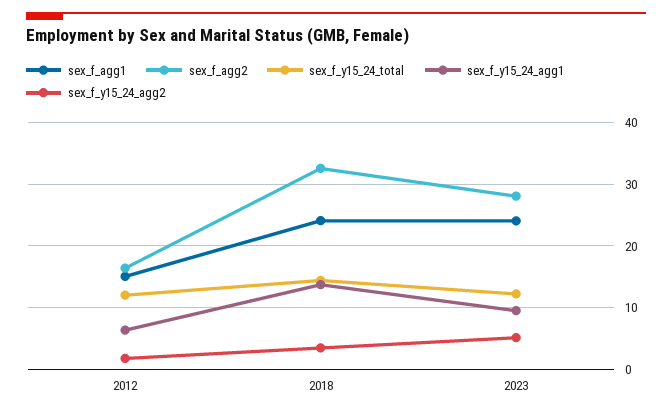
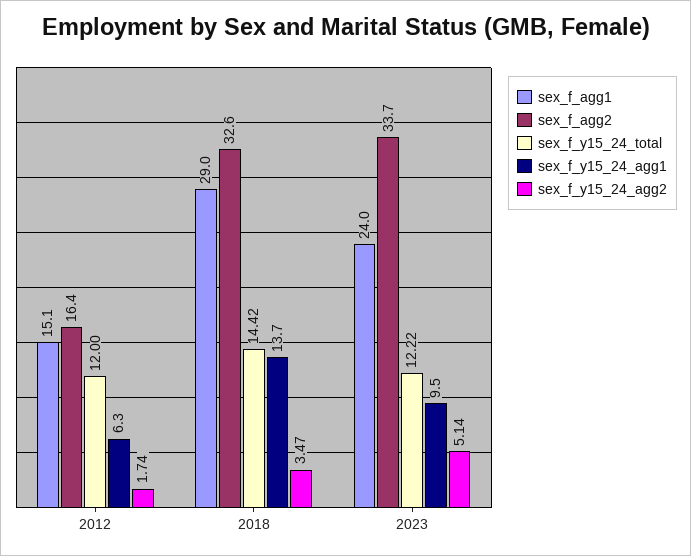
sex_f_agg1, 2018: 24 -> 29
sex_f_agg2, 2023: 28 -> 33.7

